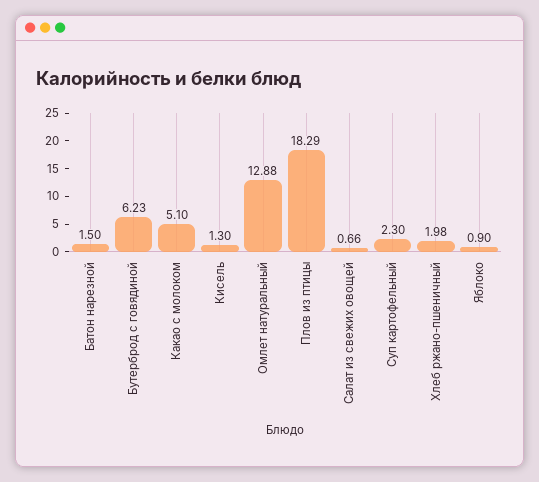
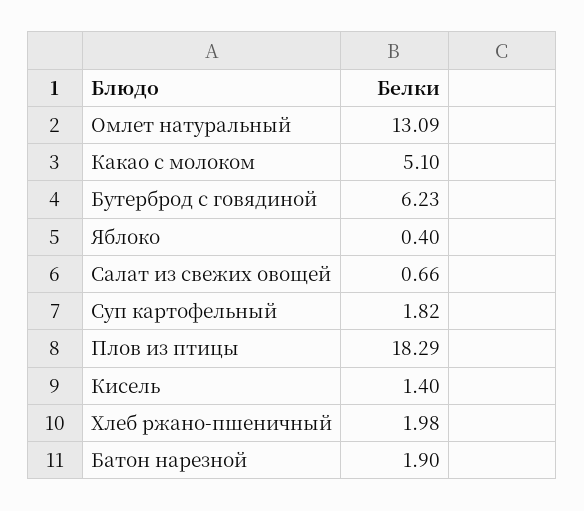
Батон нарезной: 1.5 -> 1.9
Кисель: 1.3 -> 1.4
Омлет натуральный: 12.88 -> 13.09
Суп картофельный: 2.3 -> 1.82
Яблоко: 0.9 -> 0.4

